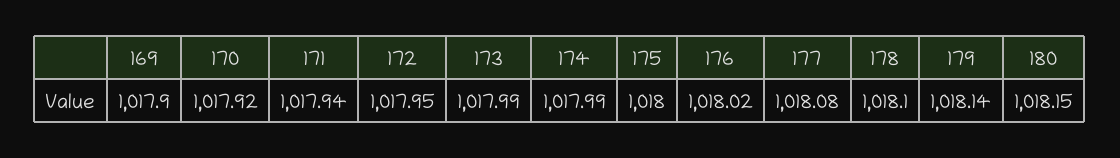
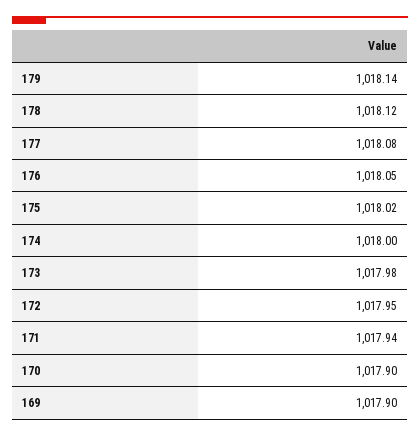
170: 1017.92 -> 1017.9
173: 1017.99 -> 1017.98
174: 1017.99 -> 1018
175: 1018 -> 1018.02
176: 1018.02 -> 1018.05
178: 1018.1 -> 1018.12
180: 1018.15 -> none

